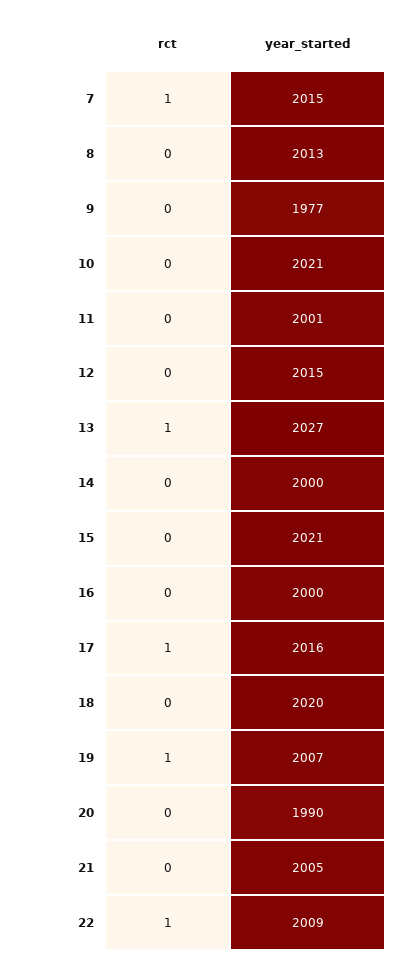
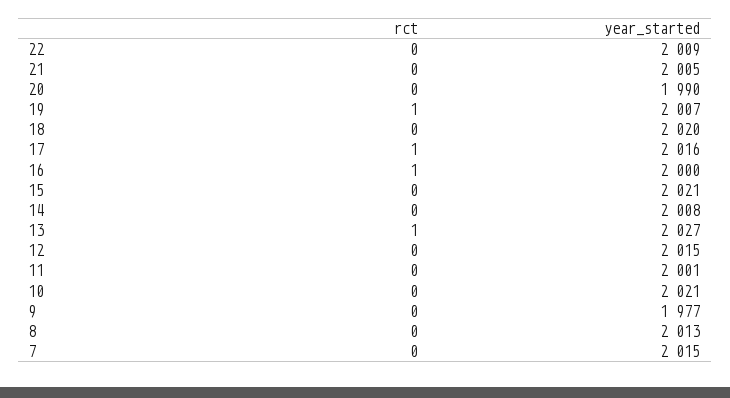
rct, 7: 1 -> 0
year_started, 14: 2000 -> 2008
rct, 16: 0 -> 1
rct, 22: 1 -> 0

